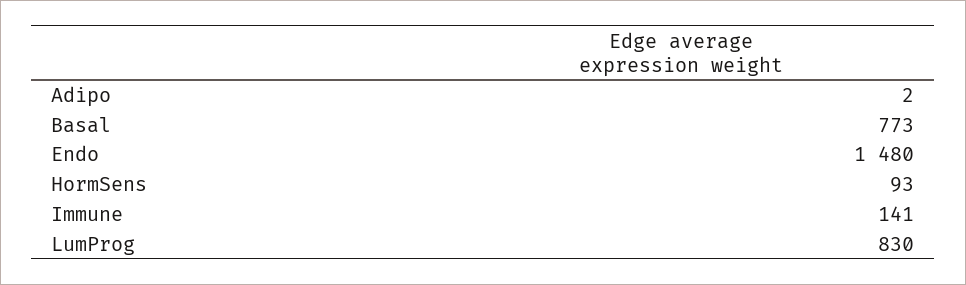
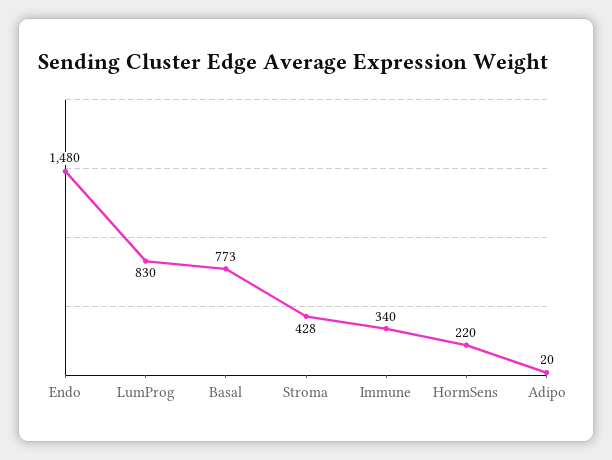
Adipo: 2 -> 20
HormSens: 93 -> 220
Immune: 141 -> 340
Stroma: none -> 428

